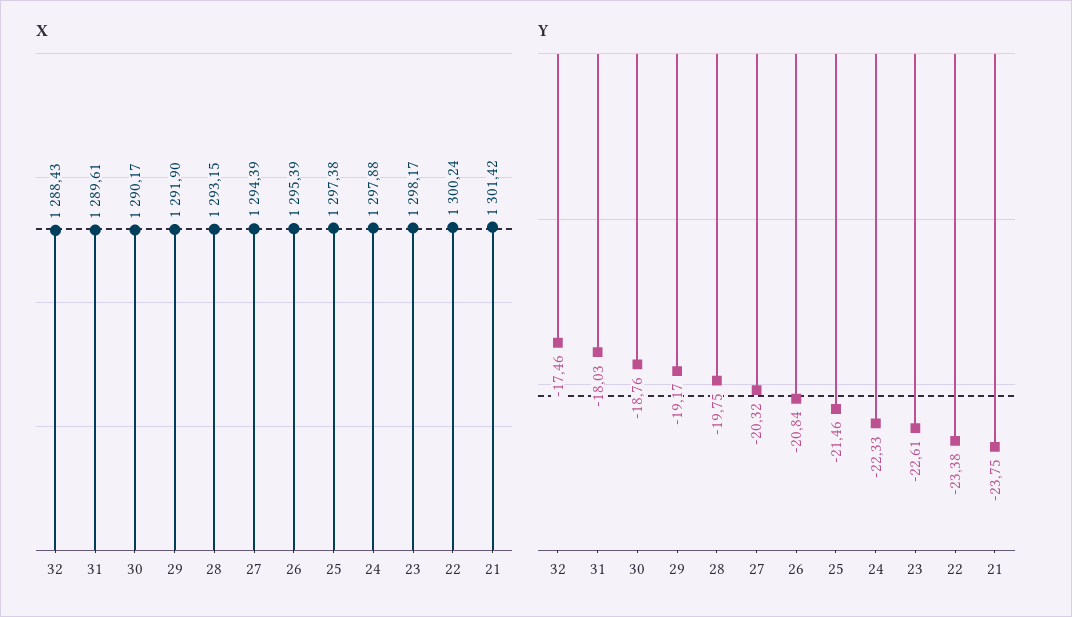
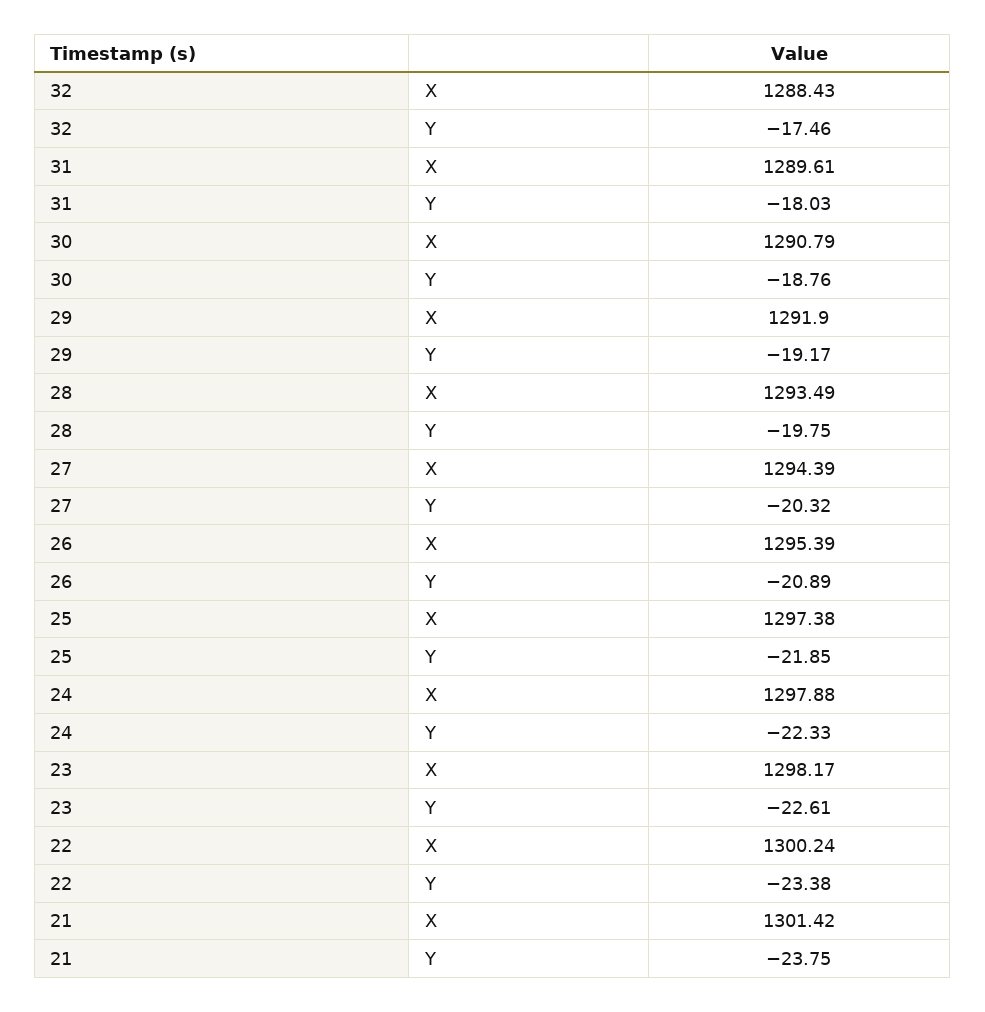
X, 30: 1290.17 -> 1290.79
X, 28: 1293.15 -> 1293.49
Y, 26: -20.84 -> -20.89
Y, 25: -21.46 -> -21.85

